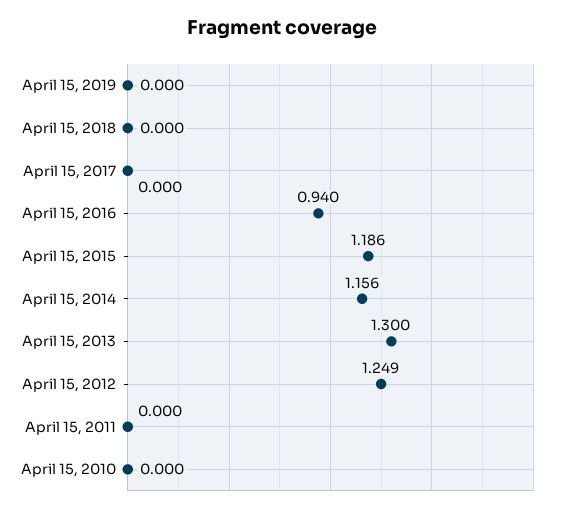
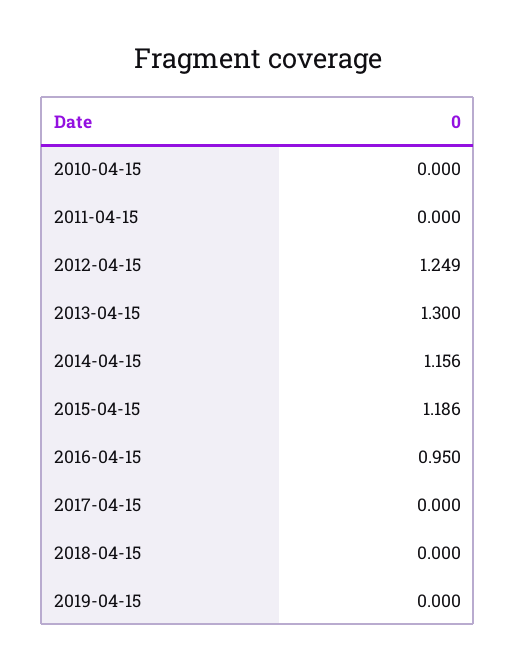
April 15, 2016: 0.94 -> 0.95

